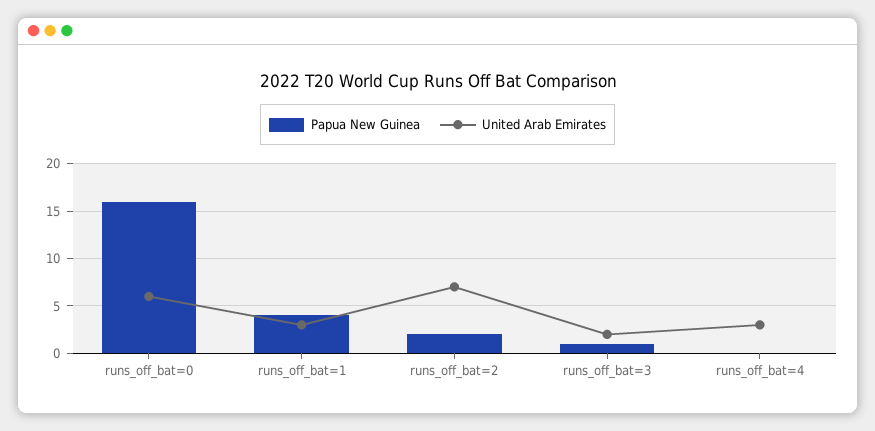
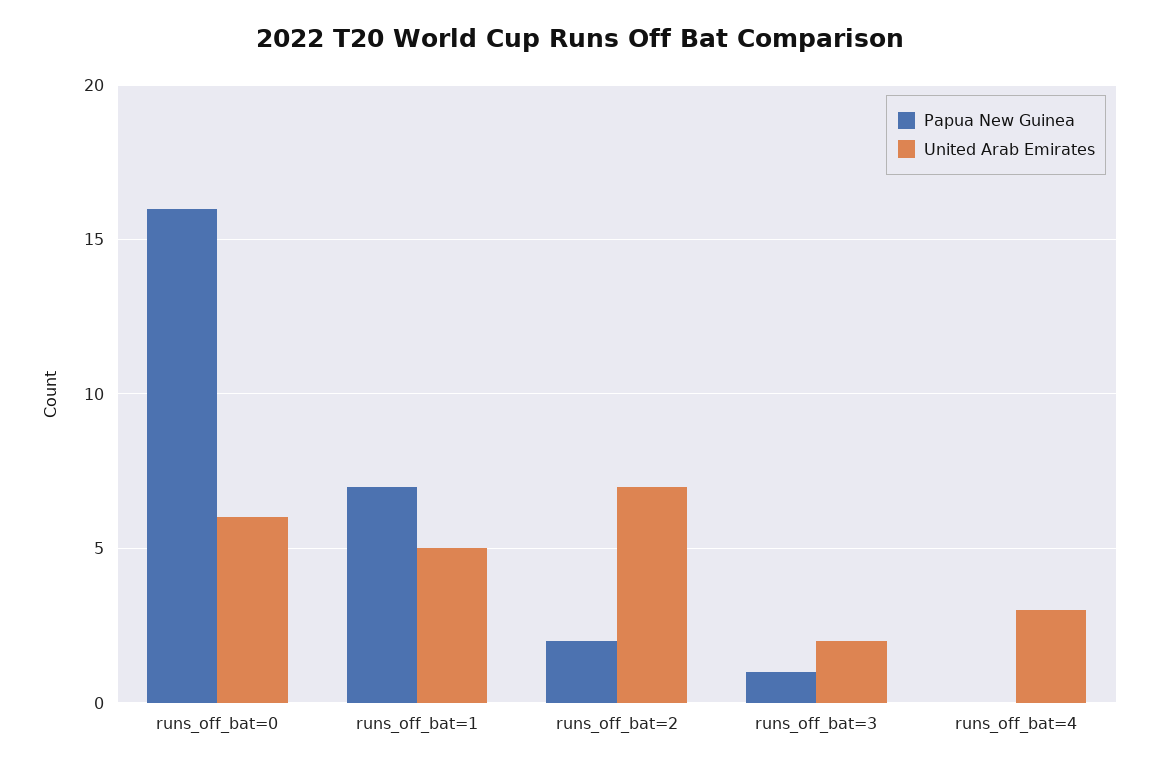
Papua New Guinea, runs_off_bat=1: 4 -> 7
United Arab Emirates, runs_off_bat=1: 3 -> 5

